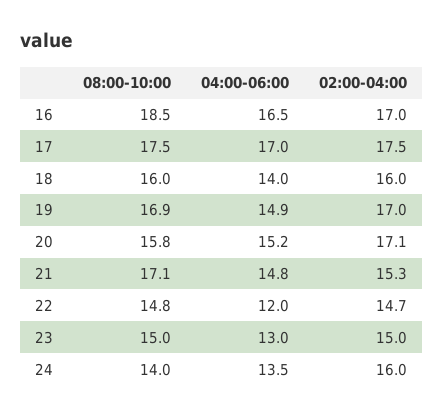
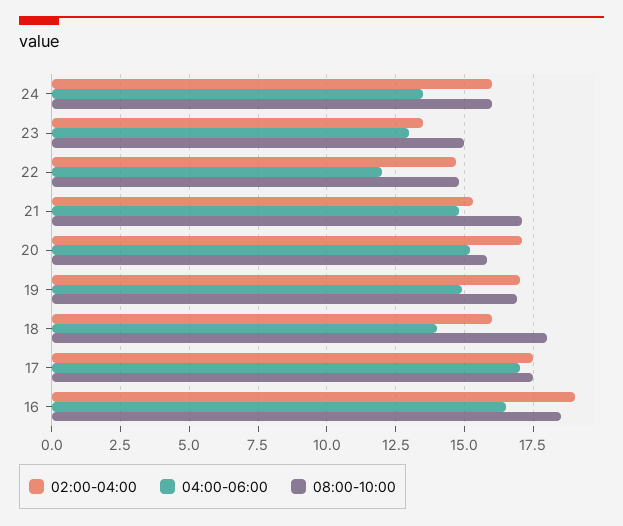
02:00-04:00, 16: 17 -> 19
08:00-10:00, 18: 16 -> 18
02:00-04:00, 23: 15 -> 13.5
08:00-10:00, 24: 14 -> 16

